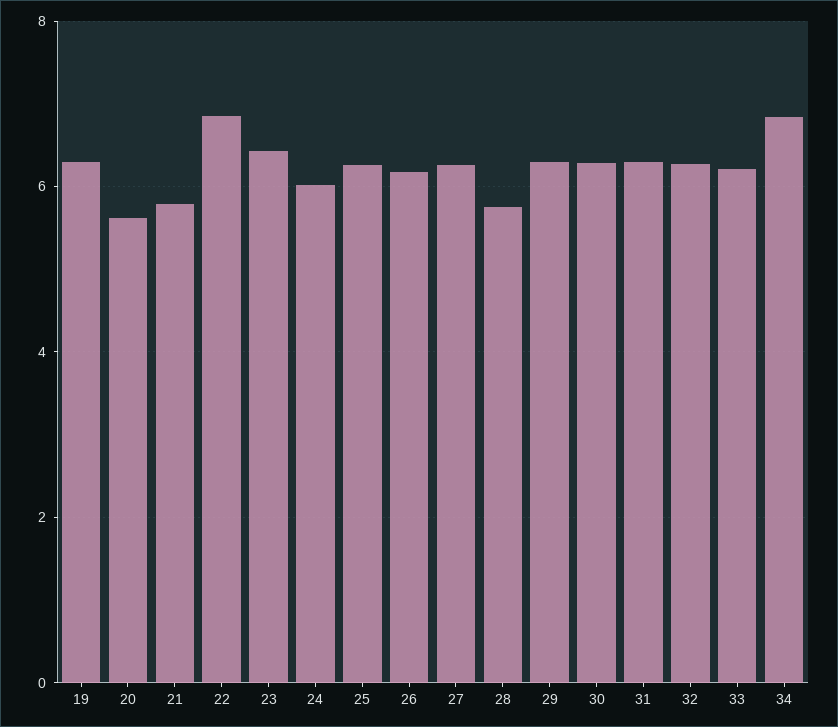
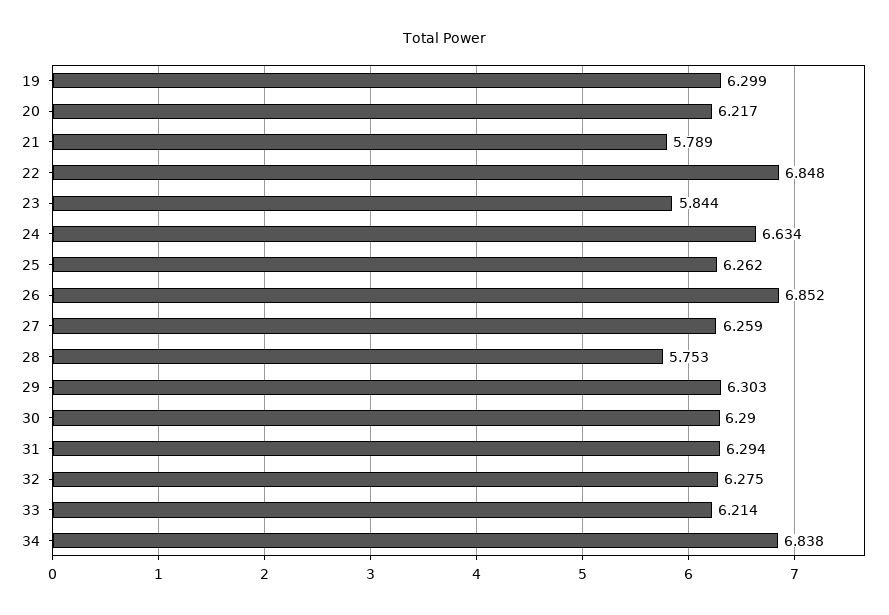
20: 5.6 -> 6.217
23: 6.4 -> 5.844
24: 6 -> 6.634
26: 6.2 -> 6.852

